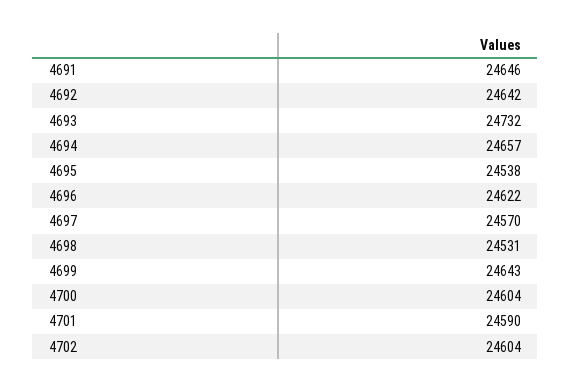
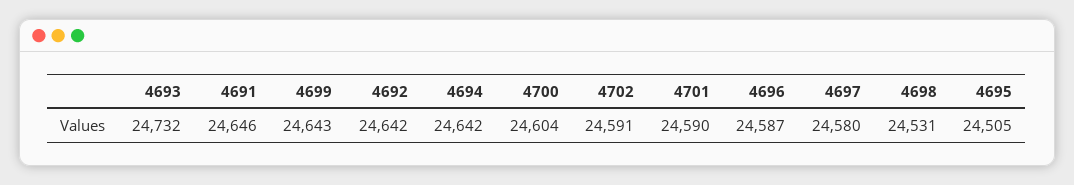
4694: 24657 -> 24642
4695: 24538 -> 24505
4696: 24622 -> 24587
4697: 24570 -> 24580
4702: 24604 -> 24591

